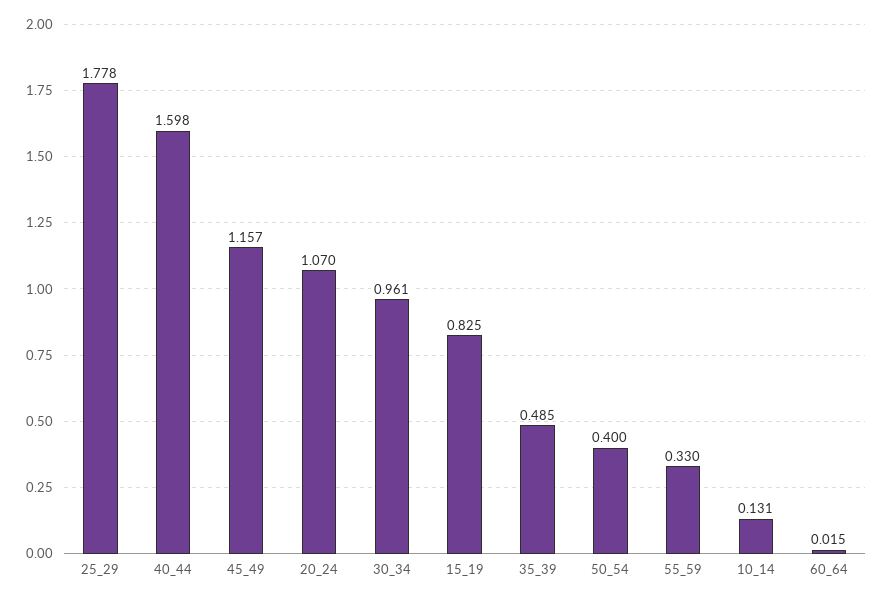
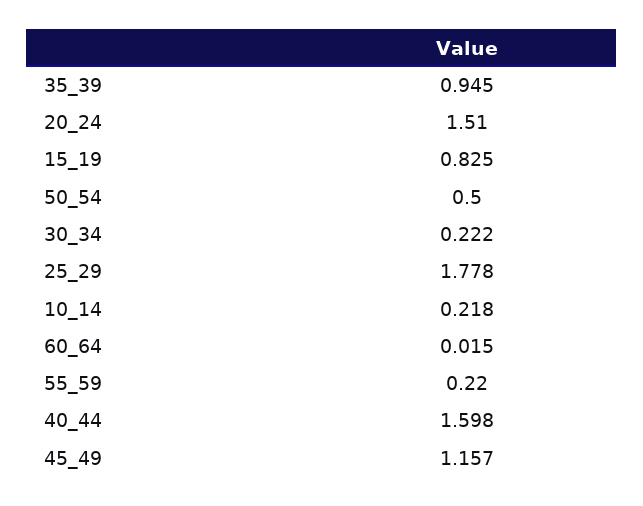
20_24: 1.07 -> 1.51
30_34: 0.961 -> 0.222
35_39: 0.485 -> 0.945
50_54: 0.4 -> 0.5
55_59: 0.33 -> 0.22
10_14: 0.131 -> 0.218

